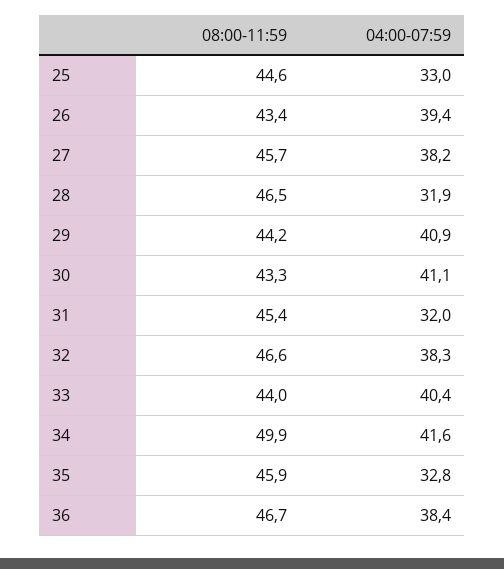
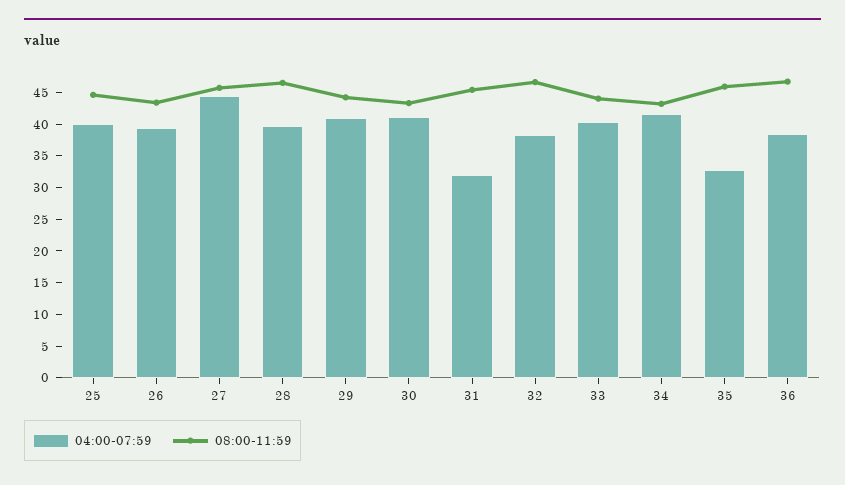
04:00-07:59, 25: 33 -> 40
04:00-07:59, 27: 38.2 -> 45
04:00-07:59, 28: 31.9 -> 40
08:00-11:59, 34: 49.9 -> 42.5

